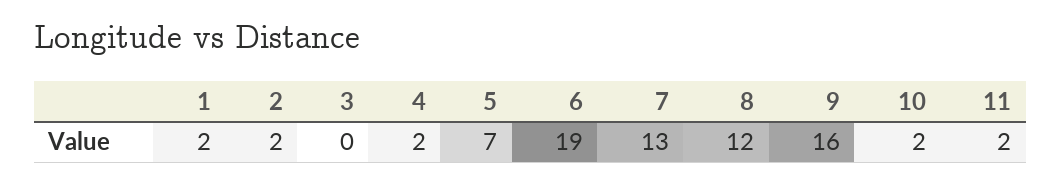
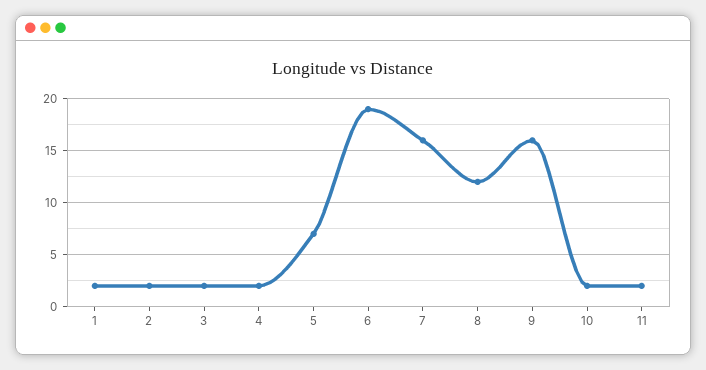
3: 0 -> 2
7: 13 -> 16

